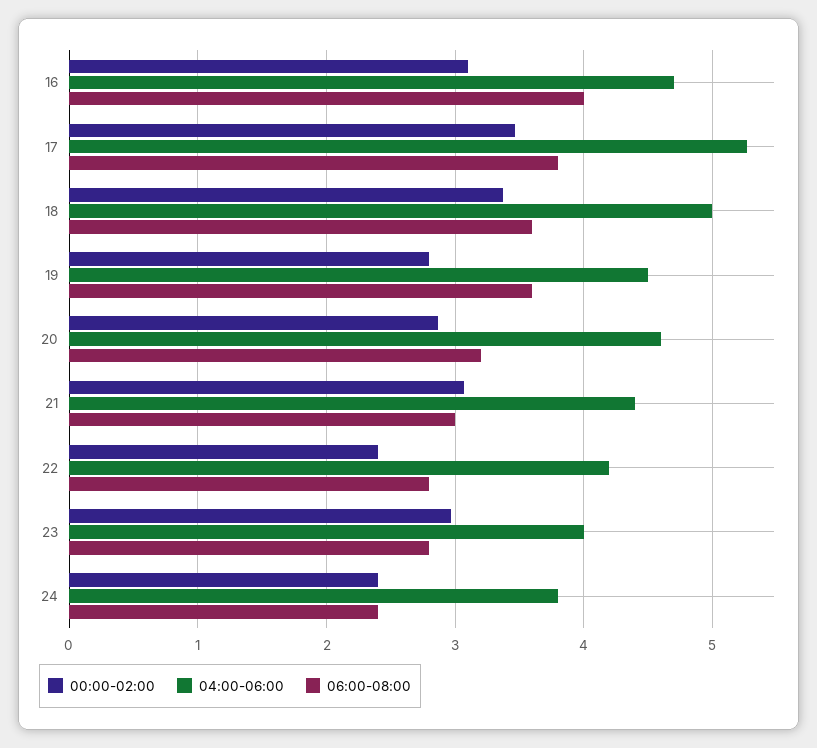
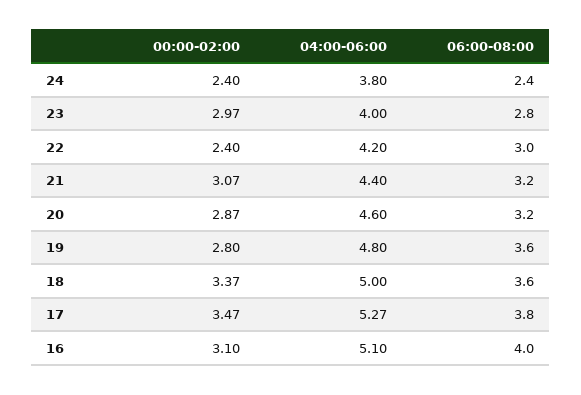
04:00-06:00, 16: 4.7 -> 5.1
04:00-06:00, 19: 4.5 -> 4.8
06:00-08:00, 21: 3 -> 3.2
06:00-08:00, 22: 2.8 -> 3

